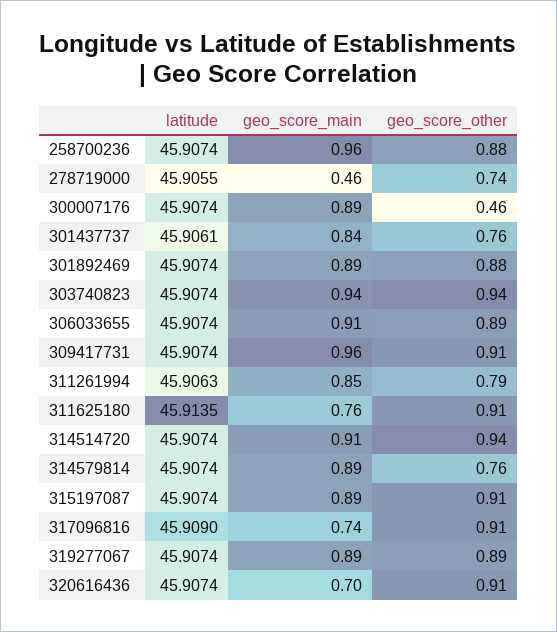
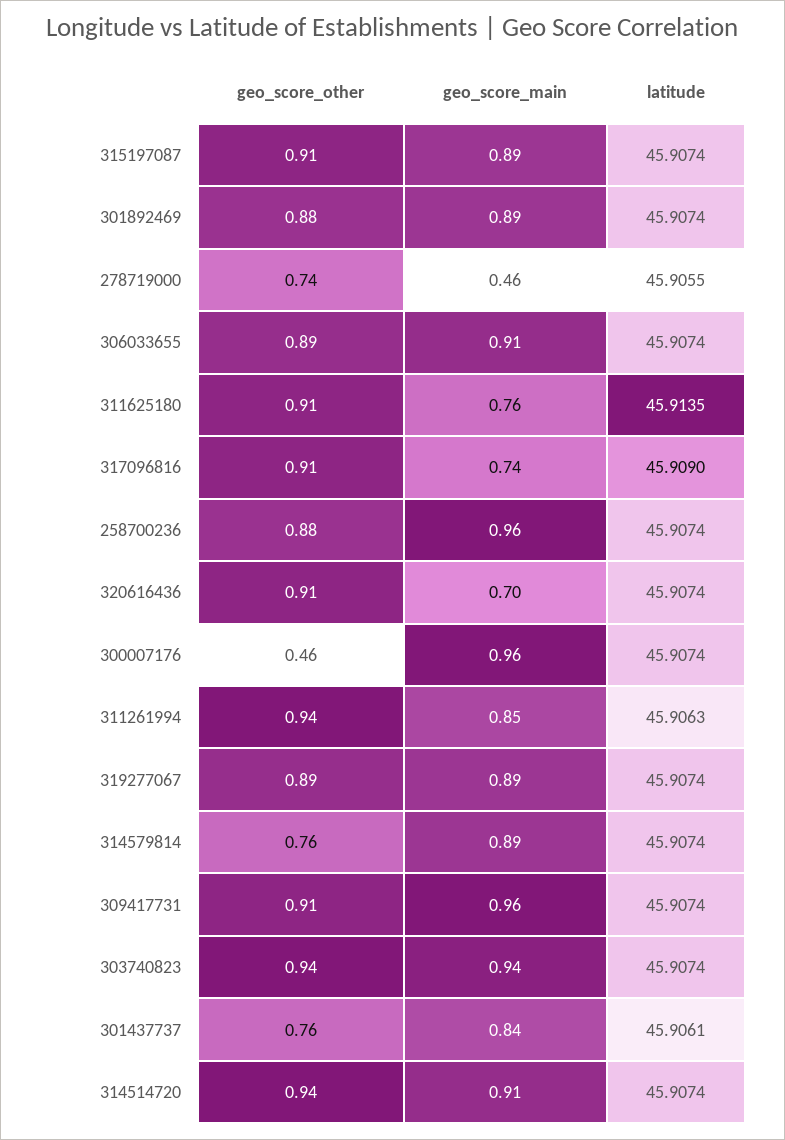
geo_score_main, 300007176: 0.89 -> 0.96
geo_score_other, 311261994: 0.79 -> 0.94

